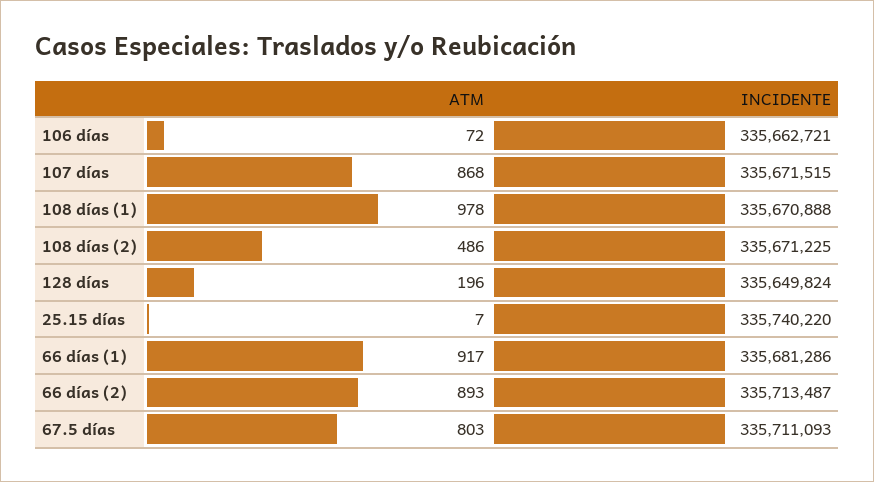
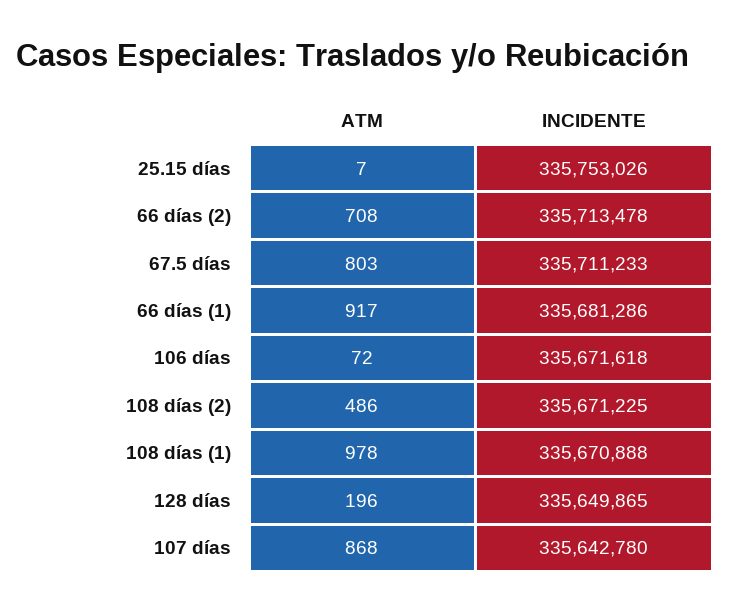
INCIDENTE, 106 días: 335662721 -> 335671618
INCIDENTE, 107 días: 335671515 -> 335642780
INCIDENTE, 128 días: 335649824 -> 335649865
INCIDENTE, 25.15 días: 335740220 -> 335753026
ATM, 66 días (2): 893 -> 708
INCIDENTE, 66 días (2): 335713487 -> 335713478
INCIDENTE, 67.5 días: 335711093 -> 335711233

